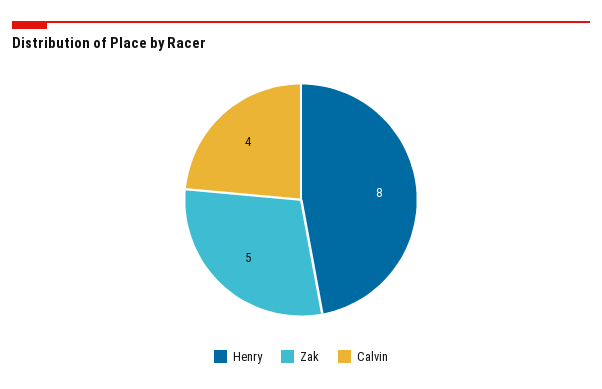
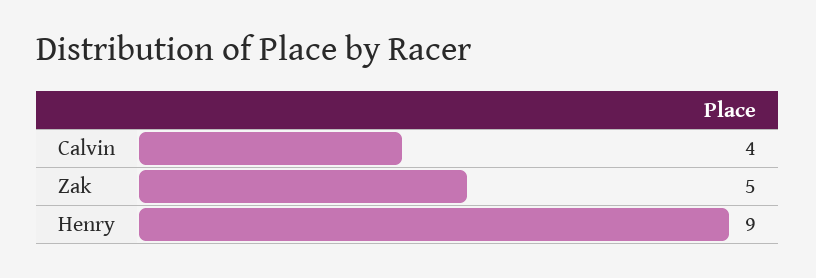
Henry: 8 -> 9

